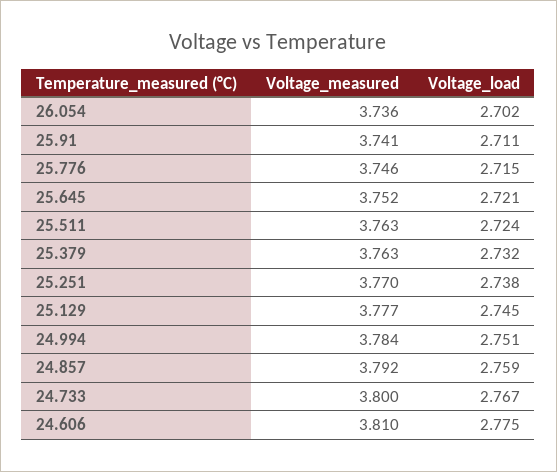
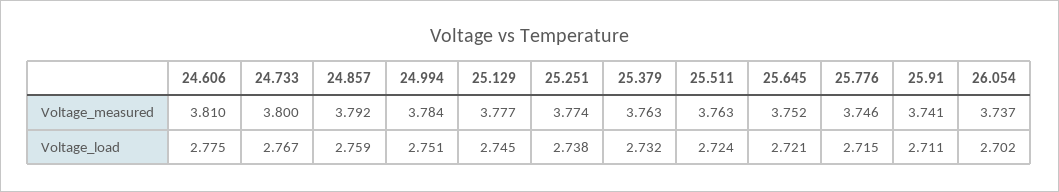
Voltage_measured, 26.054: 3.736 -> 3.737
Voltage_measured, 25.251: 3.77 -> 3.774

